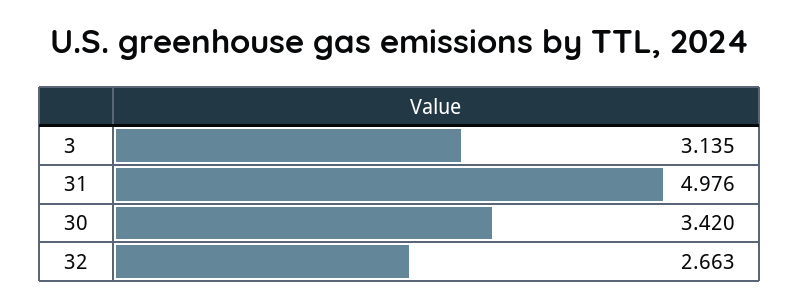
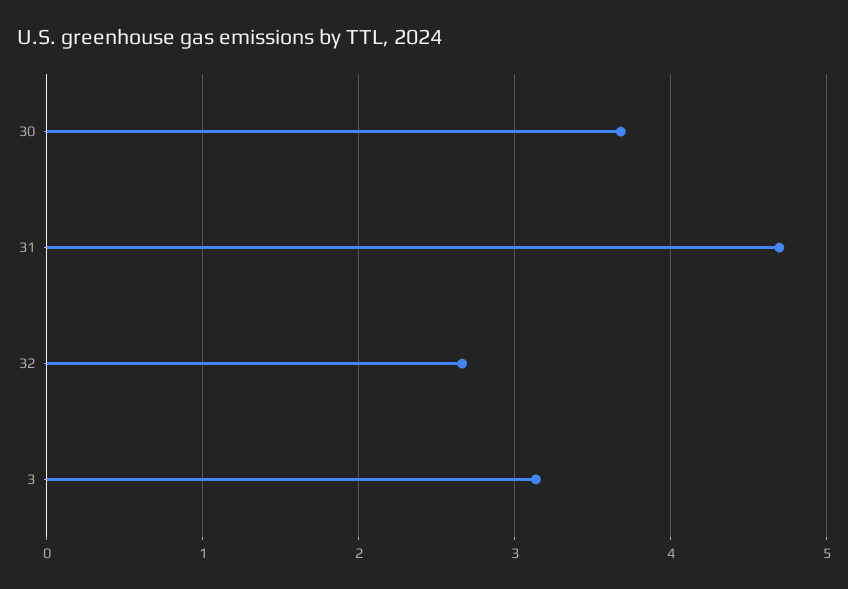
31: 4.976 -> 4.7
30: 3.42 -> 3.7

